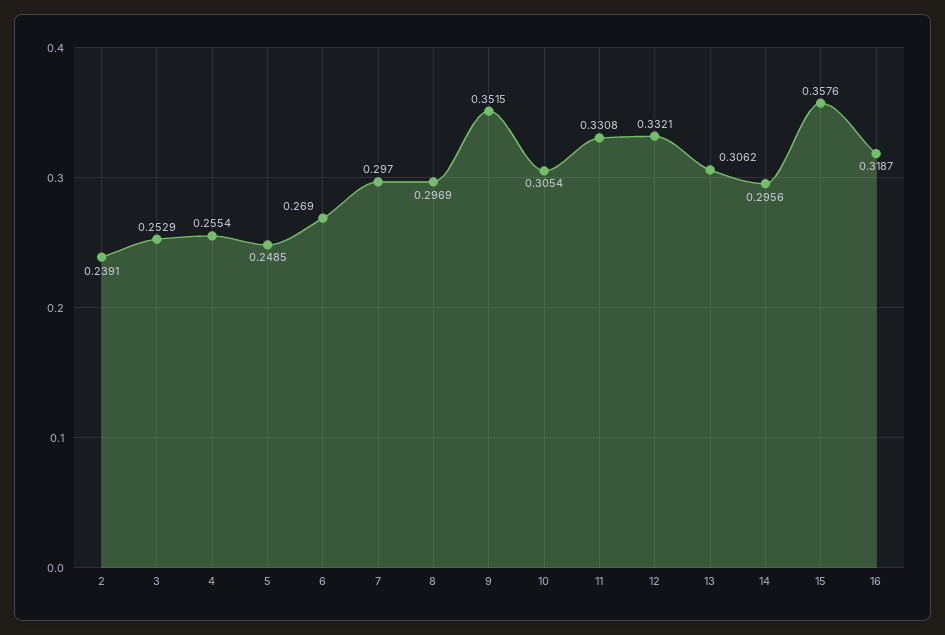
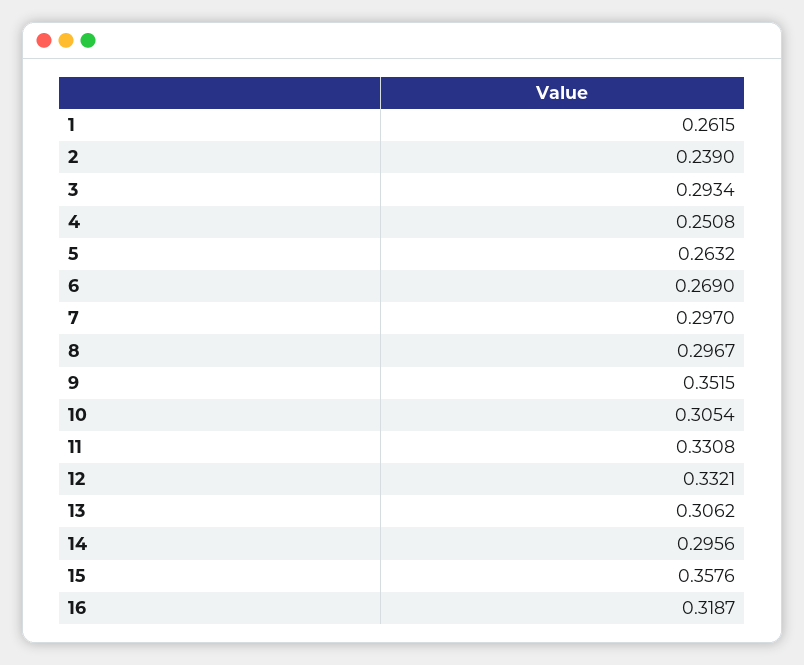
2: 0.2391 -> 0.239
3: 0.2529 -> 0.2934
4: 0.2554 -> 0.2508
5: 0.2485 -> 0.2632
8: 0.2969 -> 0.2967
1: none -> 0.2615

